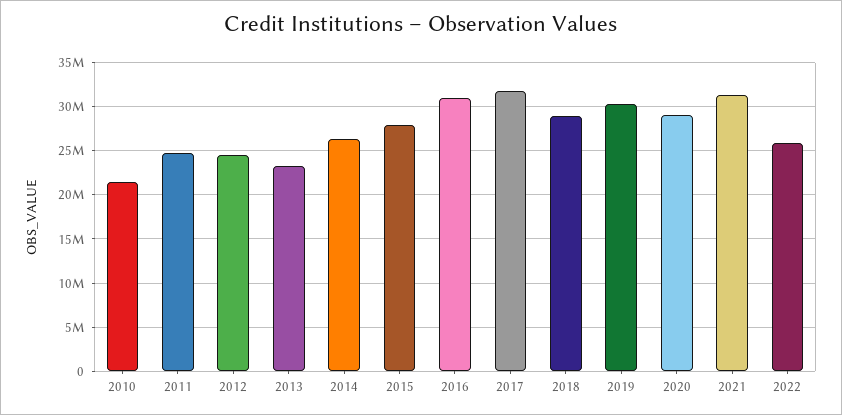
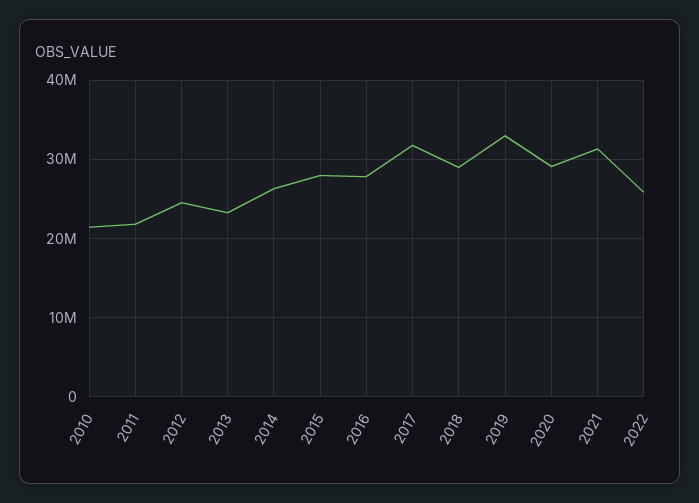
2011: 25000000 -> 22000000
2016: 31000000 -> 28000000
2019: 30000000 -> 33000000

